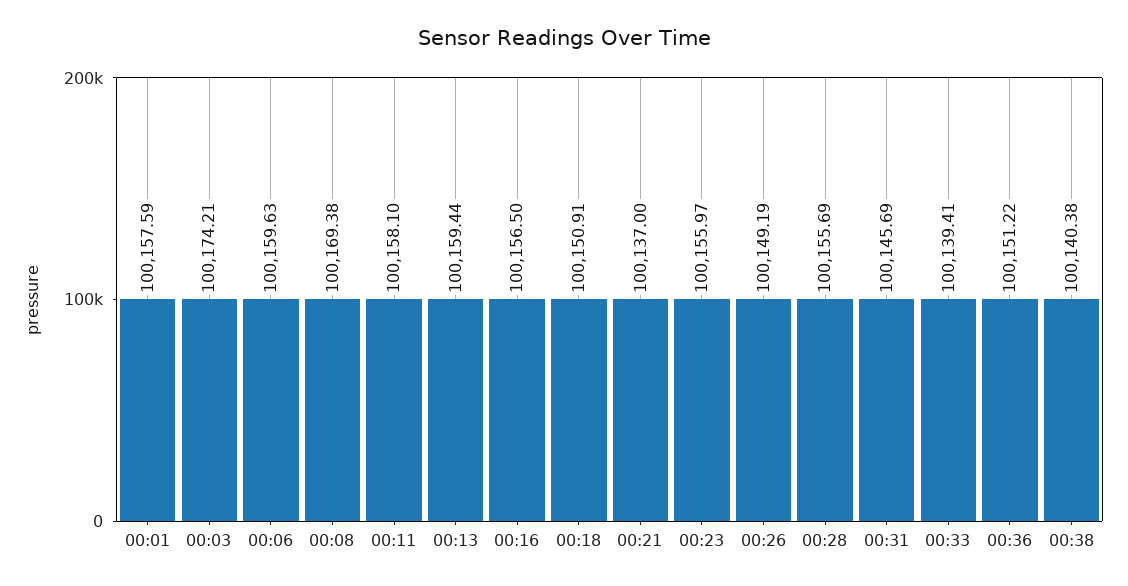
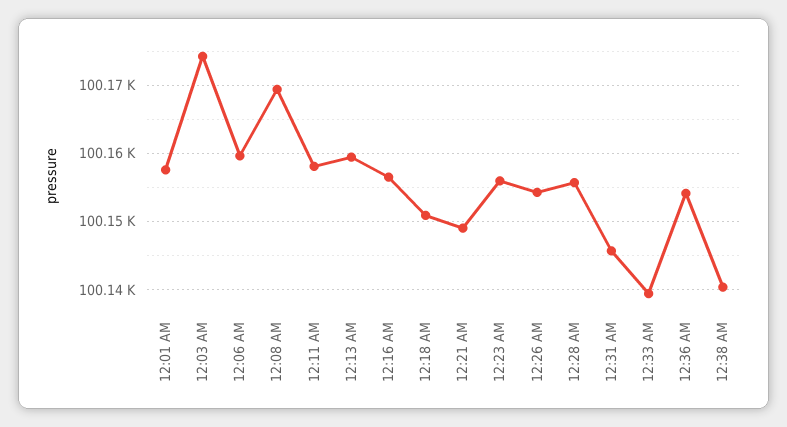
00:21: 100137 -> 100149
00:26: 100149.19 -> 100154
00:36: 100151.22 -> 100154

